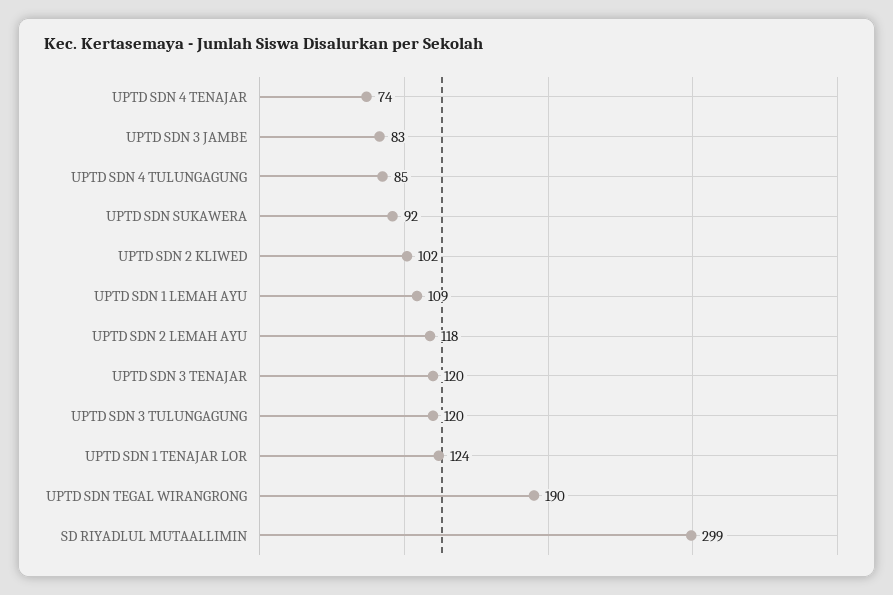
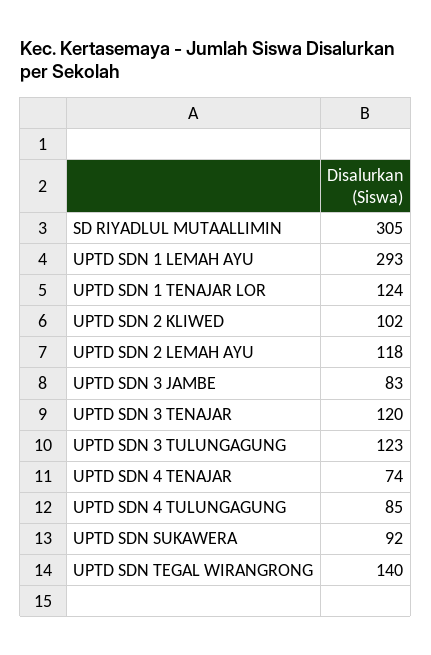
UPTD SDN 1 LEMAH AYU: 109 -> 293
UPTD SDN 3 TULUNGAGUNG: 120 -> 123
UPTD SDN TEGAL WIRANGRONG: 190 -> 140
SD RIYADLUL MUTAALLIMIN: 299 -> 305

